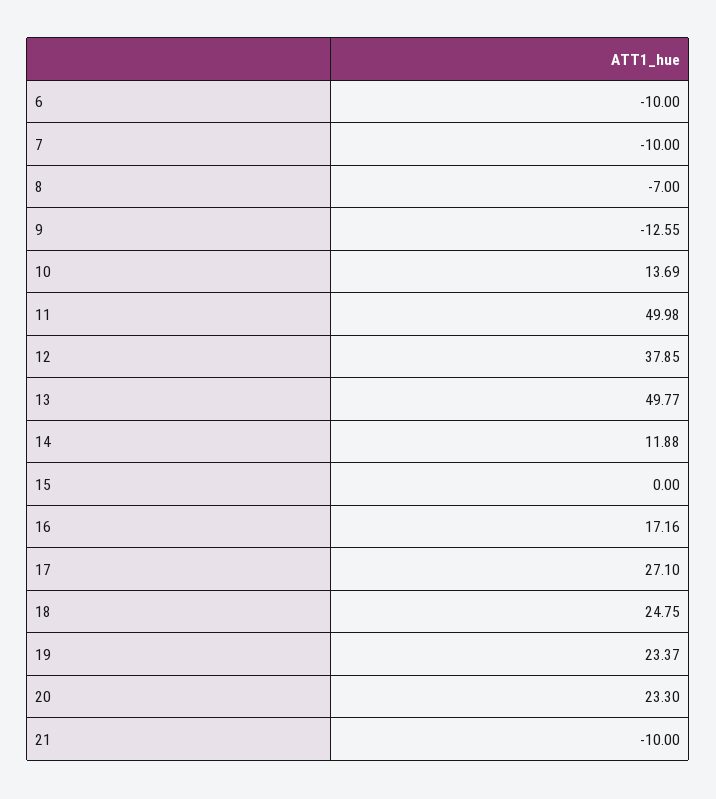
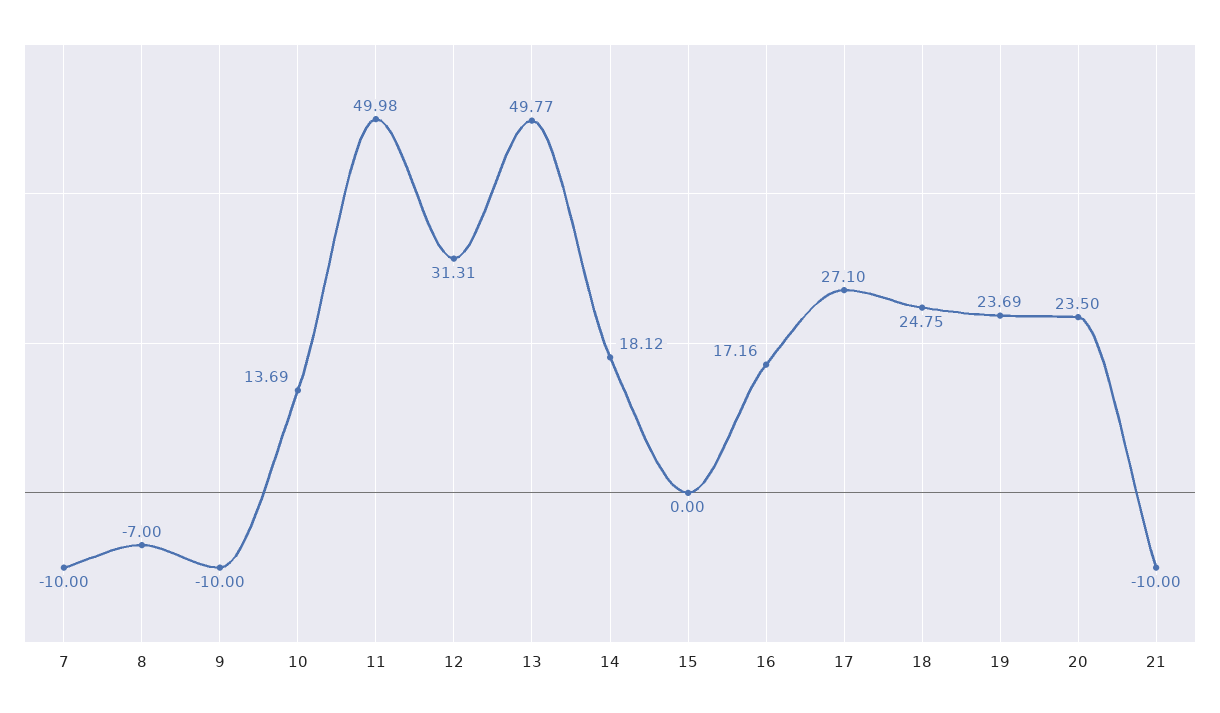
6: -10 -> none
9: -12.55 -> -10
12: 37.85 -> 31.31
14: 11.88 -> 18.12
19: 23.37 -> 23.69
20: 23.3 -> 23.5

